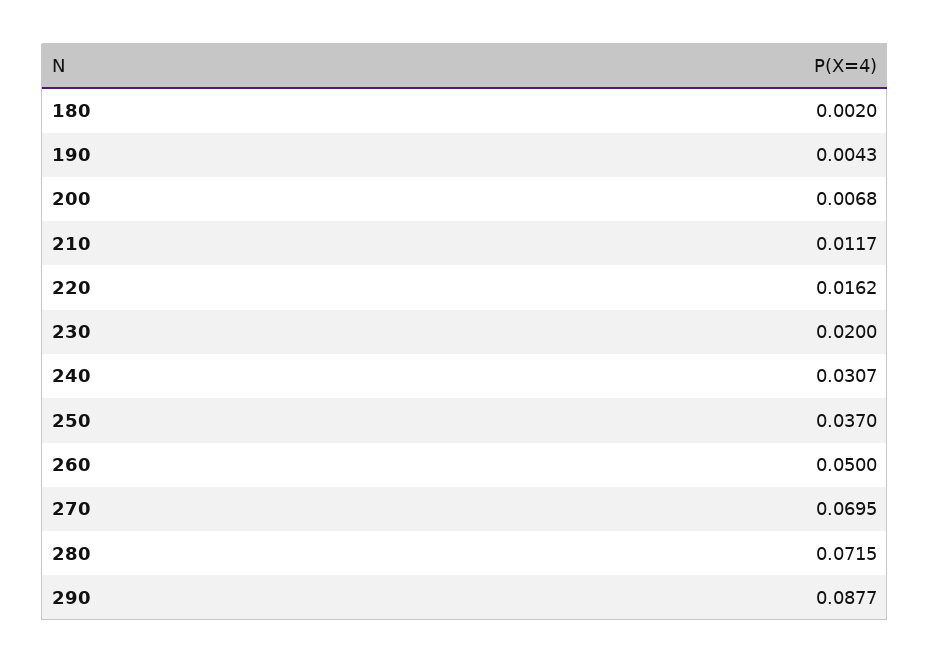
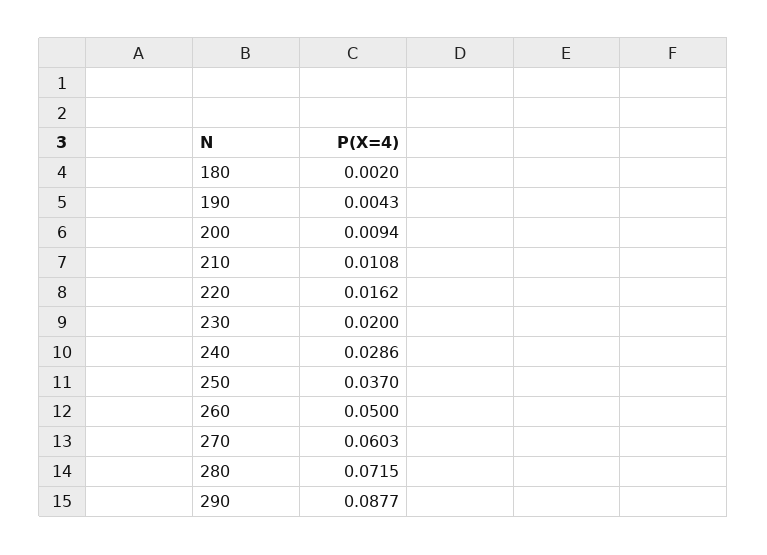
200: 0.0068 -> 0.0094
210: 0.0117 -> 0.0108
240: 0.0307 -> 0.0286
270: 0.0695 -> 0.0603

